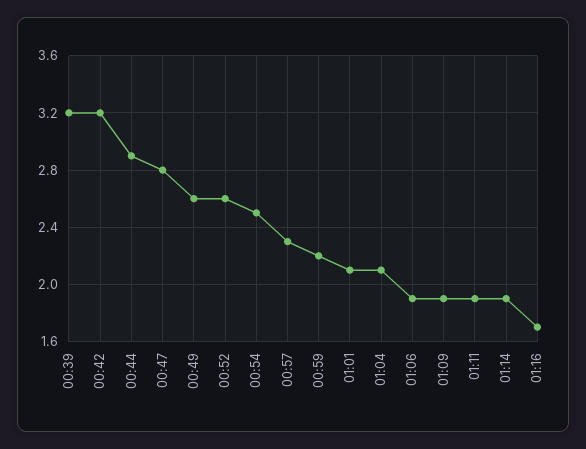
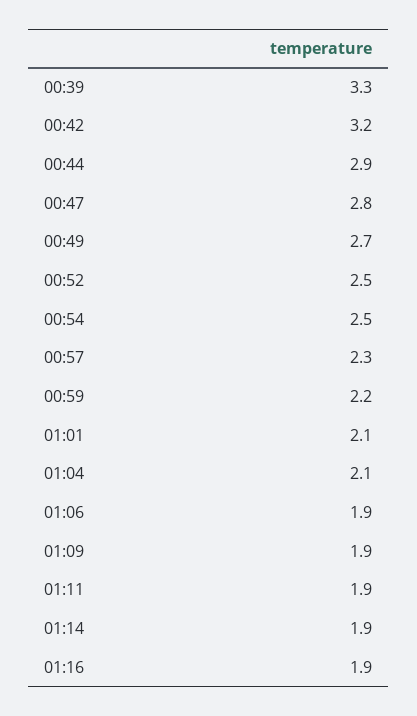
00:39: 3.2 -> 3.3
00:49: 2.6 -> 2.7
00:52: 2.6 -> 2.5
01:16: 1.7 -> 1.9

